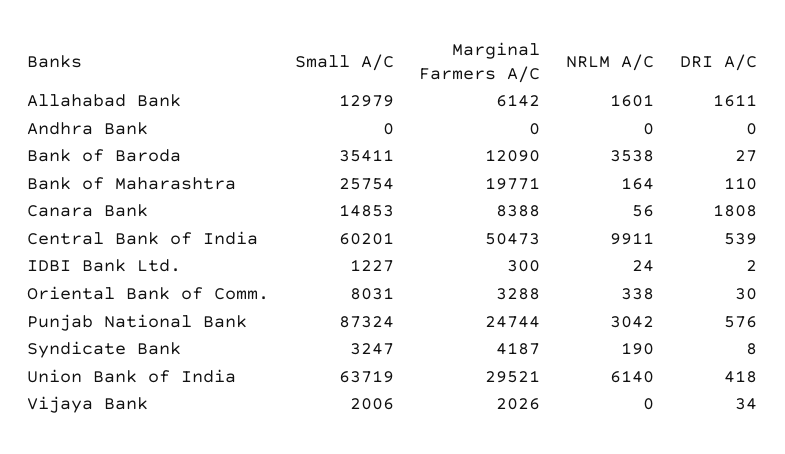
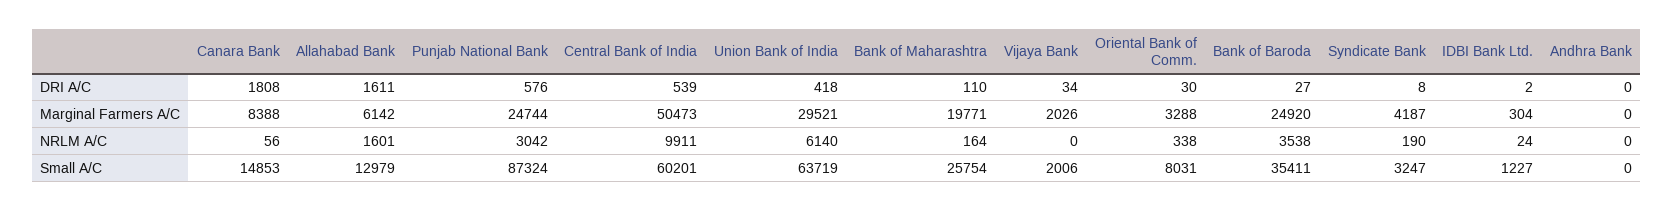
Marginal Farmers A/C, Bank of Baroda: 12090 -> 24920
Marginal Farmers A/C, IDBI Bank Ltd.: 300 -> 304

